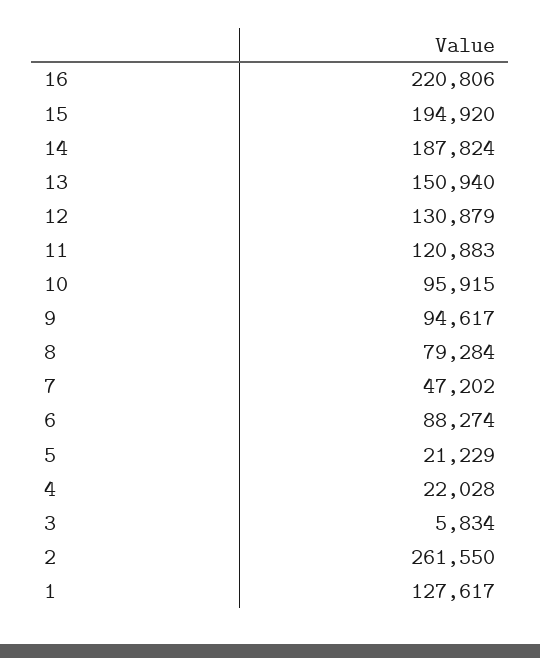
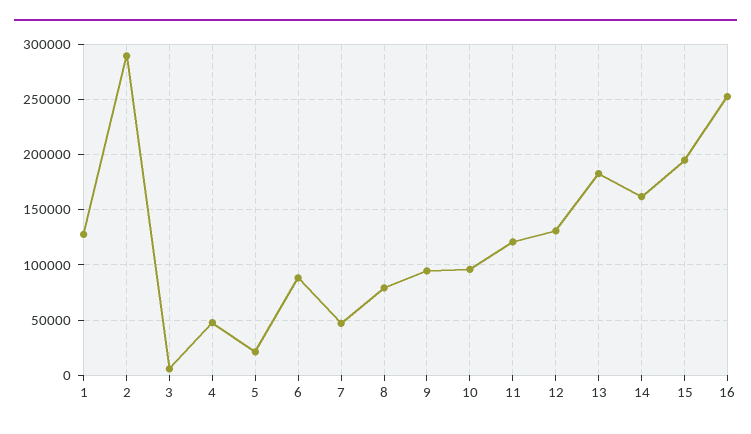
16: 220806 -> 250000
14: 187824 -> 160000
13: 150940 -> 180000
4: 22028 -> 50000
2: 261550 -> 290000

